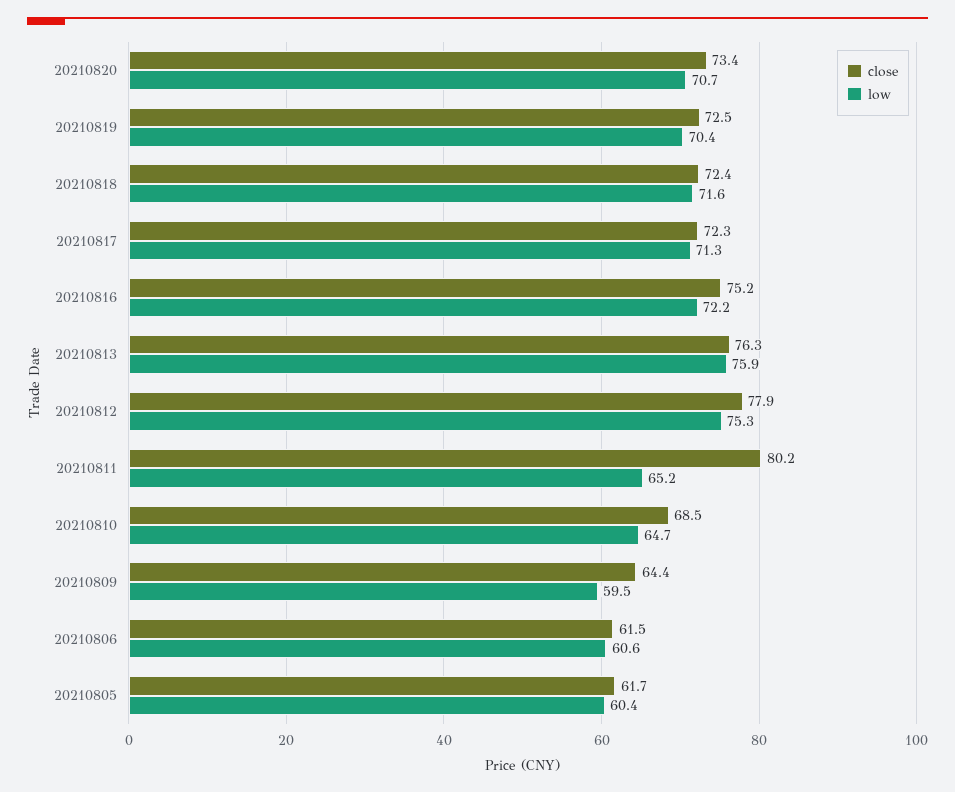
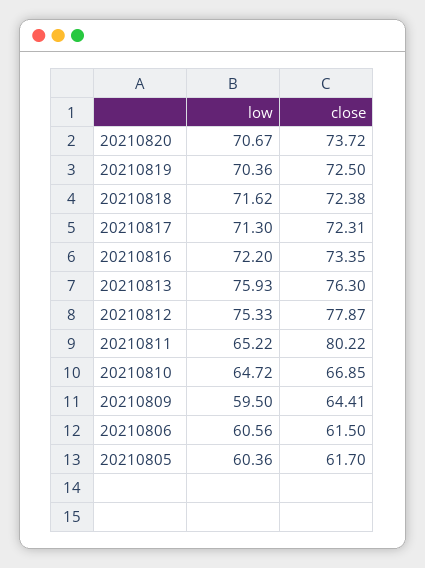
close, 20210820: 73.4 -> 73.72
close, 20210816: 75.2 -> 73.35
close, 20210810: 68.5 -> 66.85

